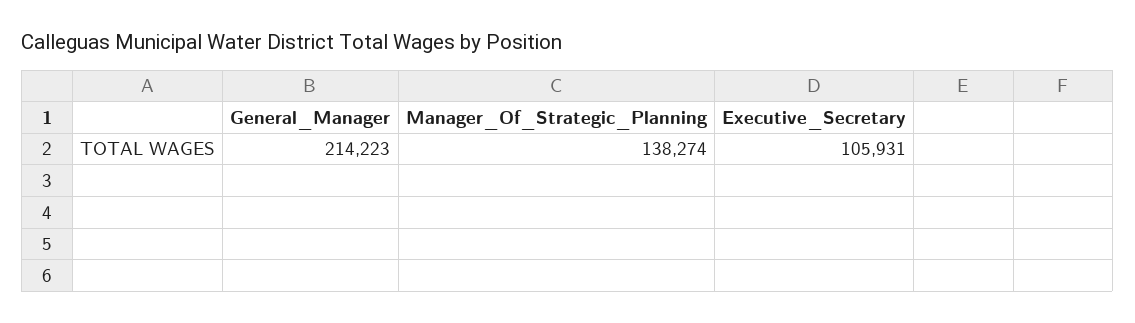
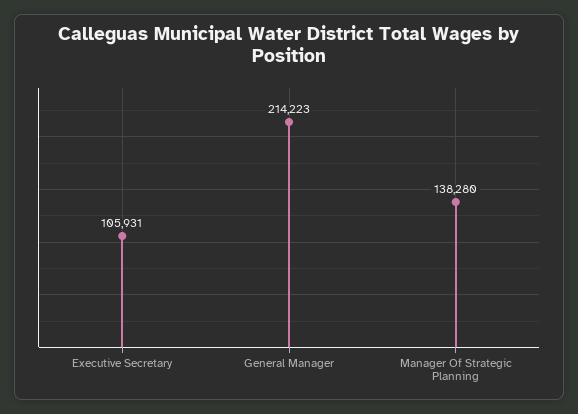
Manager_Of_Strategic_Planning: 138274 -> 138280

